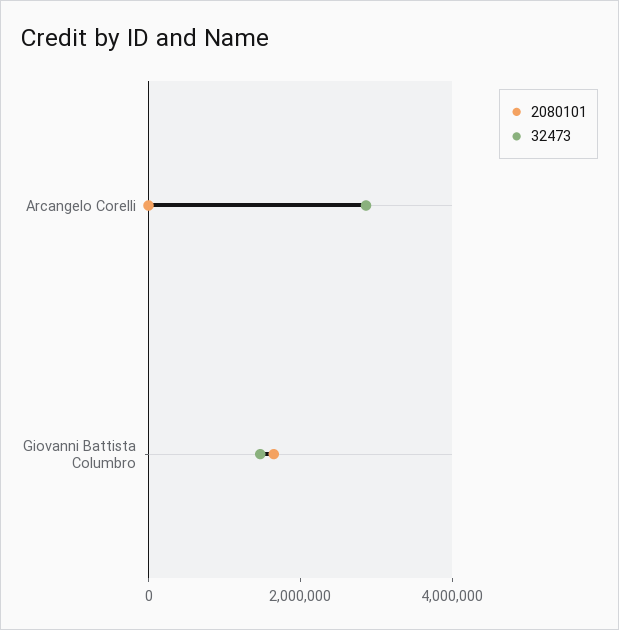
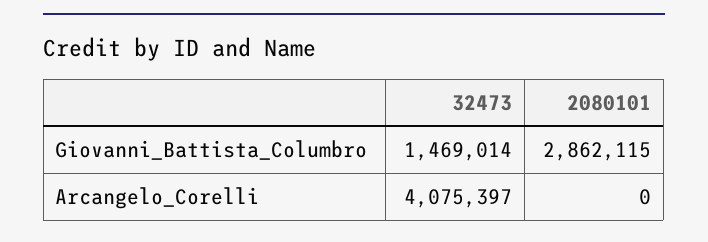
32473, Arcangelo Corelli: 3000000 -> 4075397
2080101, Giovanni Battista Columbro: 1500000 -> 2862115

